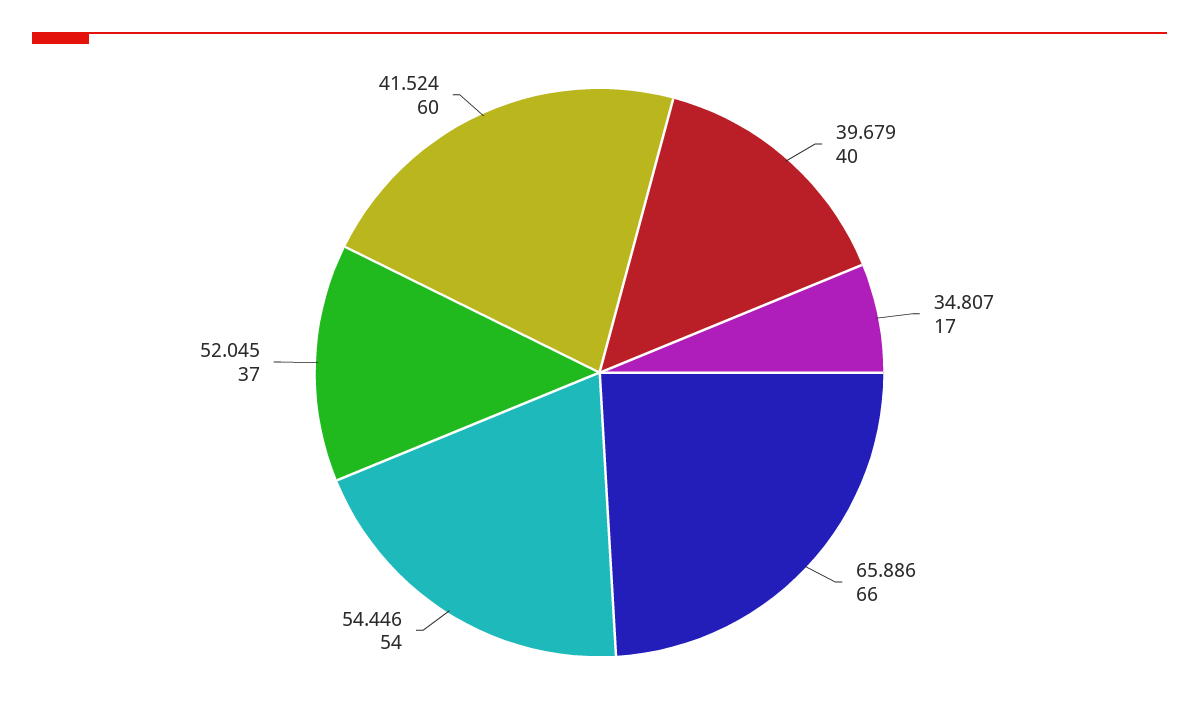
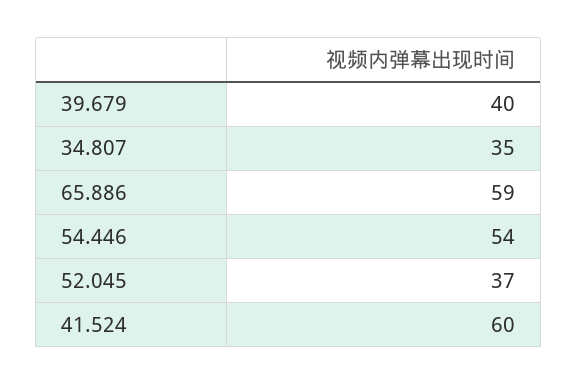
34.807: 17 -> 35
65.886: 66 -> 59

